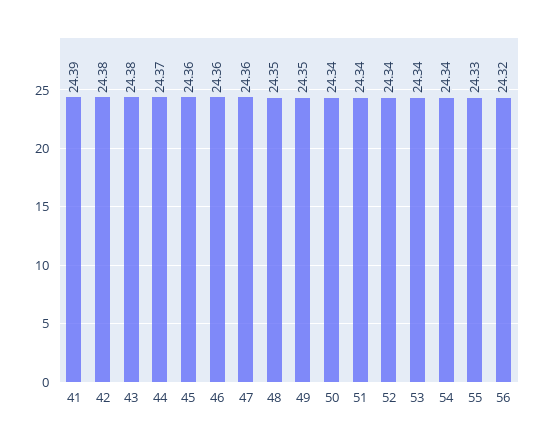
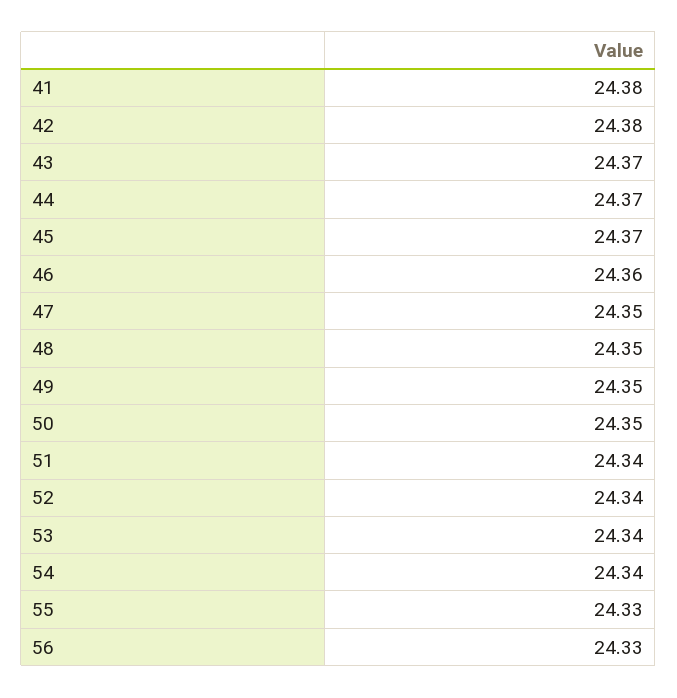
41: 24.39 -> 24.38
43: 24.38 -> 24.37
45: 24.36 -> 24.37
47: 24.36 -> 24.35
50: 24.34 -> 24.35
56: 24.32 -> 24.33

